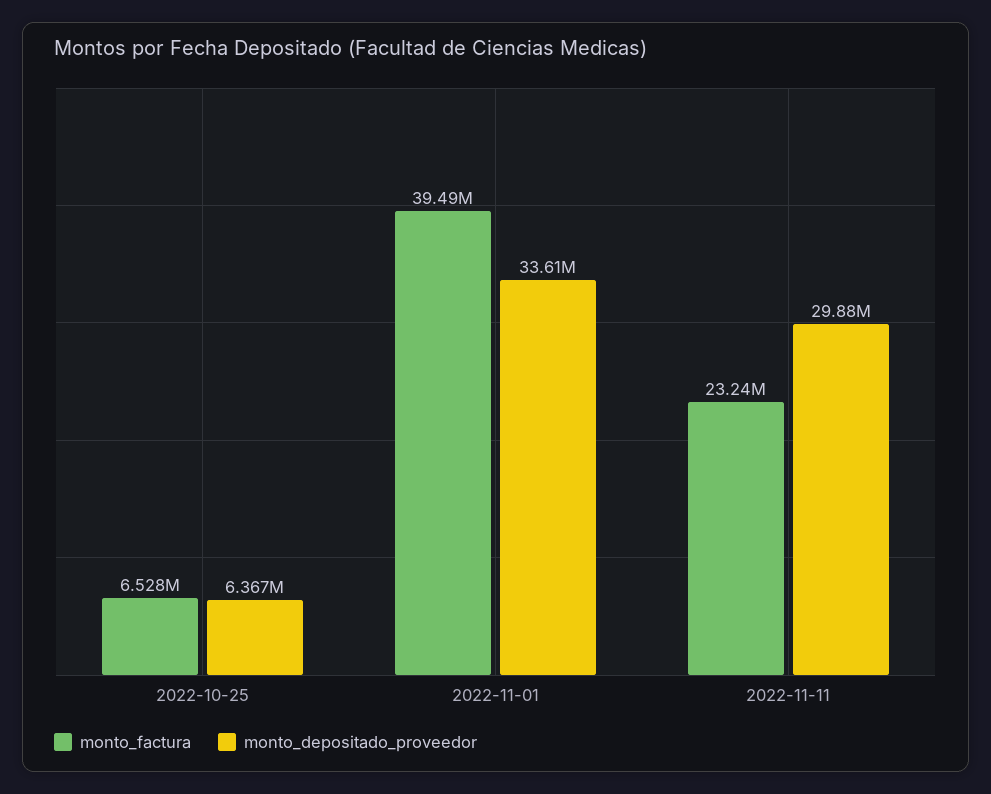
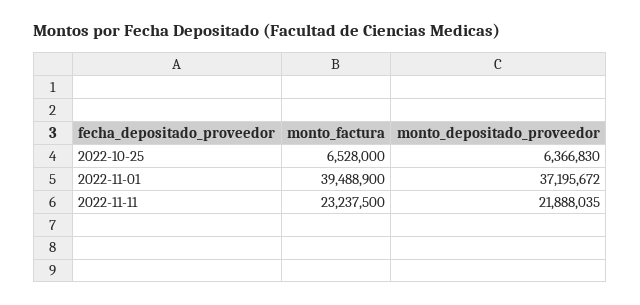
monto_depositado_proveedor, 2022-11-01: 33610000 -> 37195672
monto_depositado_proveedor, 2022-11-11: 29880000 -> 21888035

